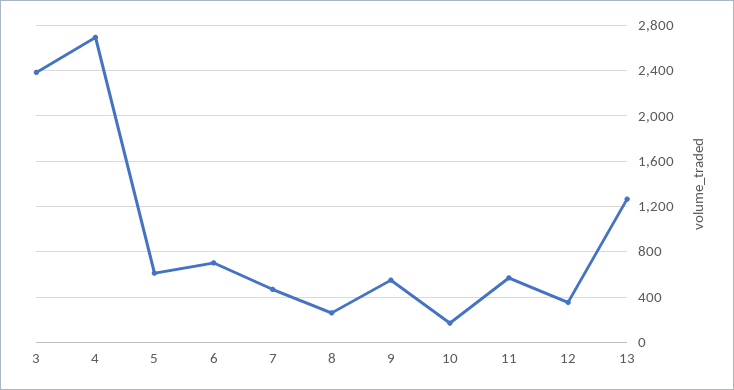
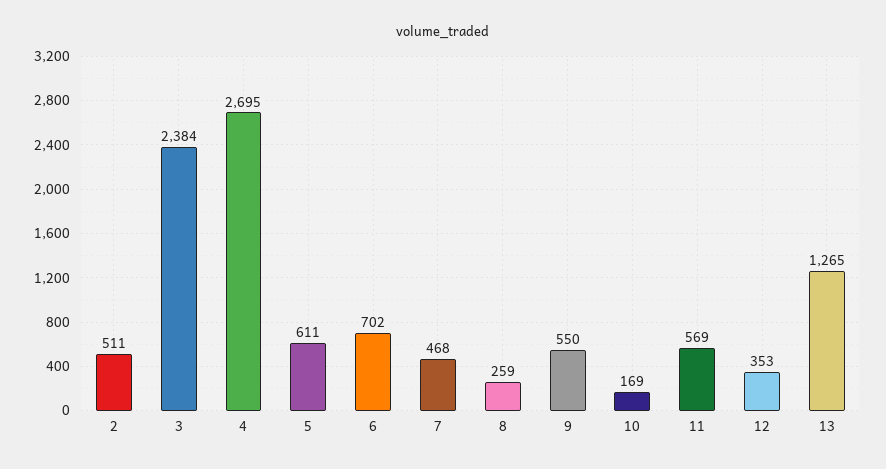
2: none -> 511

